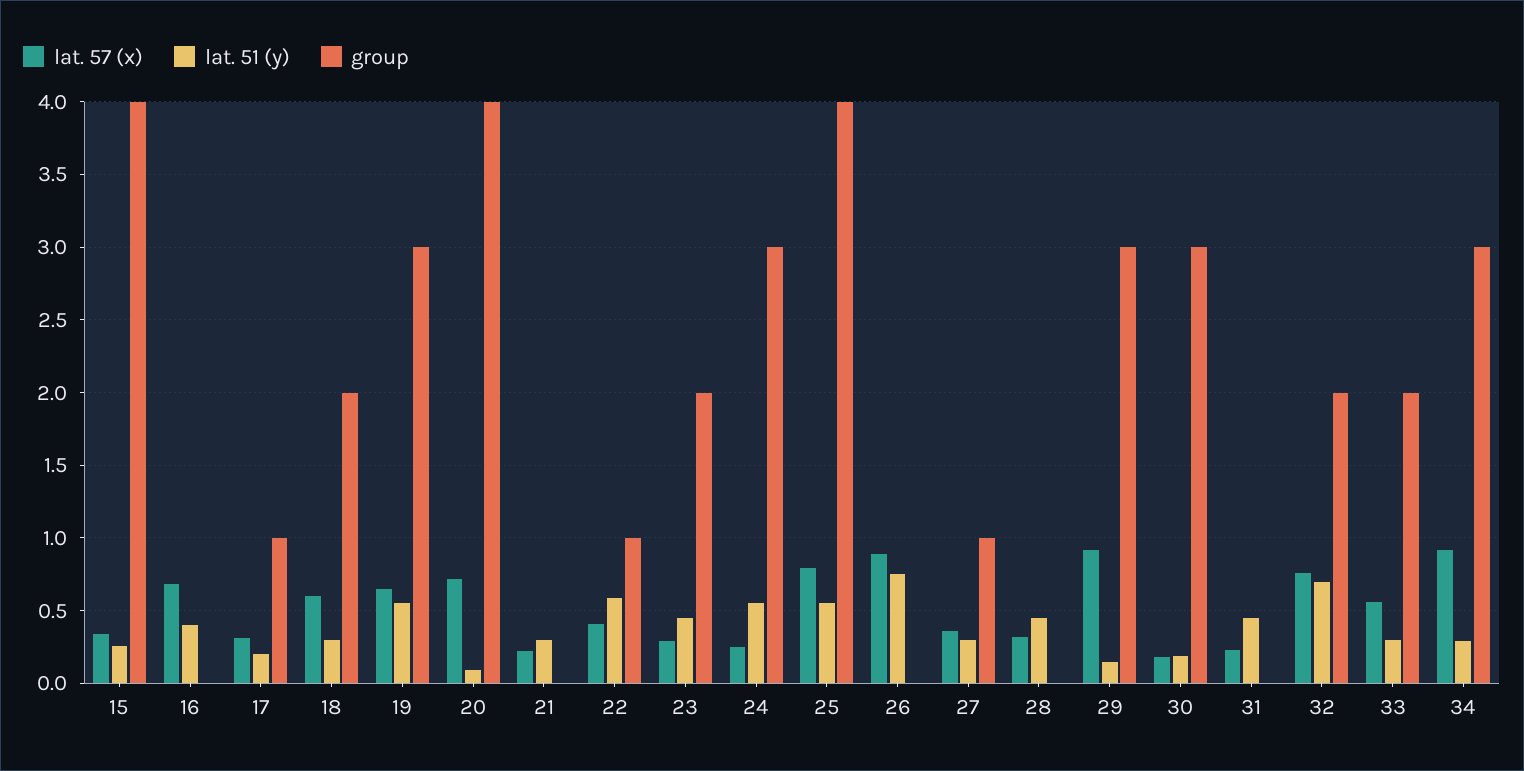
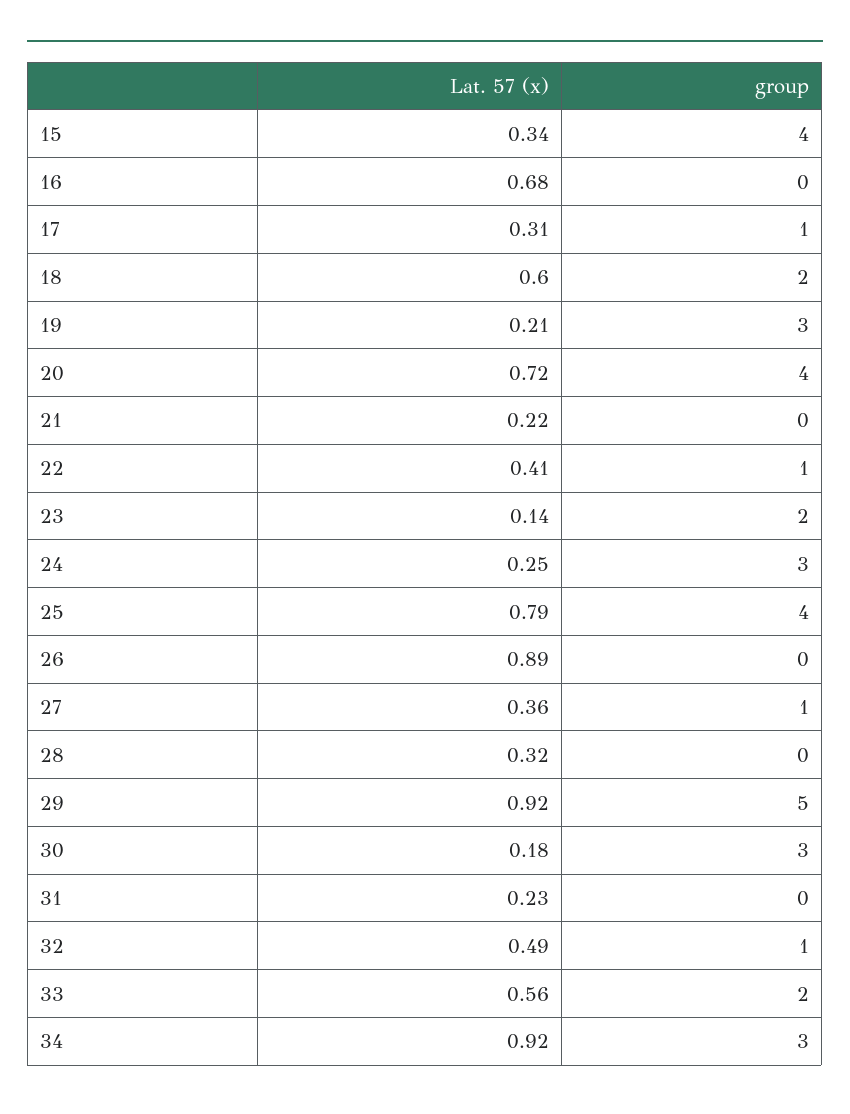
lat. 51 (y), 15: 0.25 -> none
lat. 51 (y), 16: 0.4 -> none
lat. 51 (y), 17: 0.2 -> none
lat. 51 (y), 18: 0.3 -> none
lat. 57 (x), 19: 0.65 -> 0.21
lat. 51 (y), 19: 0.55 -> none
lat. 51 (y), 20: 0.1 -> none
lat. 51 (y), 21: 0.3 -> none
lat. 51 (y), 22: 0.6 -> none
lat. 57 (x), 23: 0.3 -> 0.14
lat. 51 (y), 23: 0.45 -> none
lat. 51 (y), 24: 0.55 -> none
lat. 51 (y), 25: 0.55 -> none
lat. 51 (y), 26: 0.75 -> none
lat. 51 (y), 27: 0.3 -> none
lat. 51 (y), 28: 0.45 -> none
lat. 51 (y), 29: 0.15 -> none
group, 29: 3 -> 5
lat. 51 (y), 30: 0.2 -> none
lat. 51 (y), 31: 0.45 -> none
lat. 57 (x), 32: 0.75 -> 0.49
lat. 51 (y), 32: 0.7 -> none
group, 32: 2 -> 1
lat. 51 (y), 33: 0.3 -> none
lat. 51 (y), 34: 0.3 -> none

